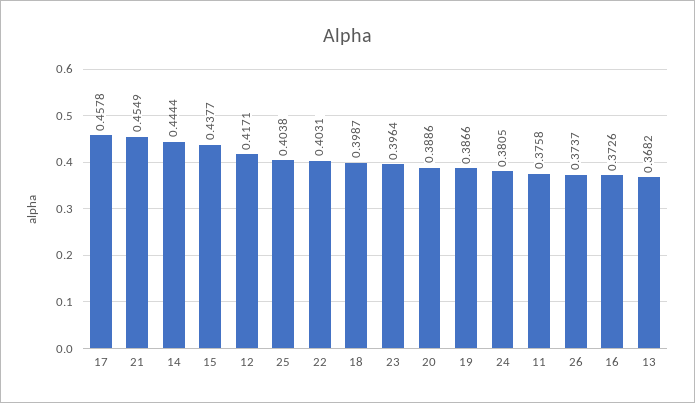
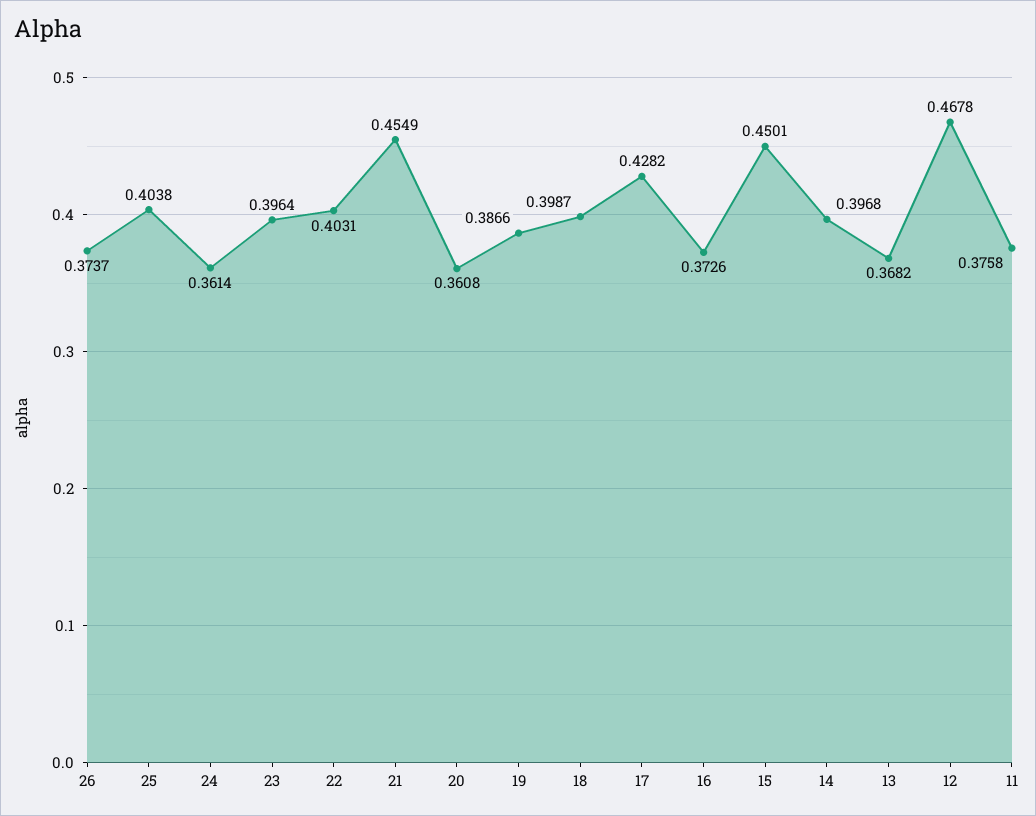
17: 0.4578 -> 0.4282
14: 0.4444 -> 0.3968
15: 0.4377 -> 0.4501
12: 0.4171 -> 0.4678
20: 0.3886 -> 0.3608
24: 0.3805 -> 0.3614

